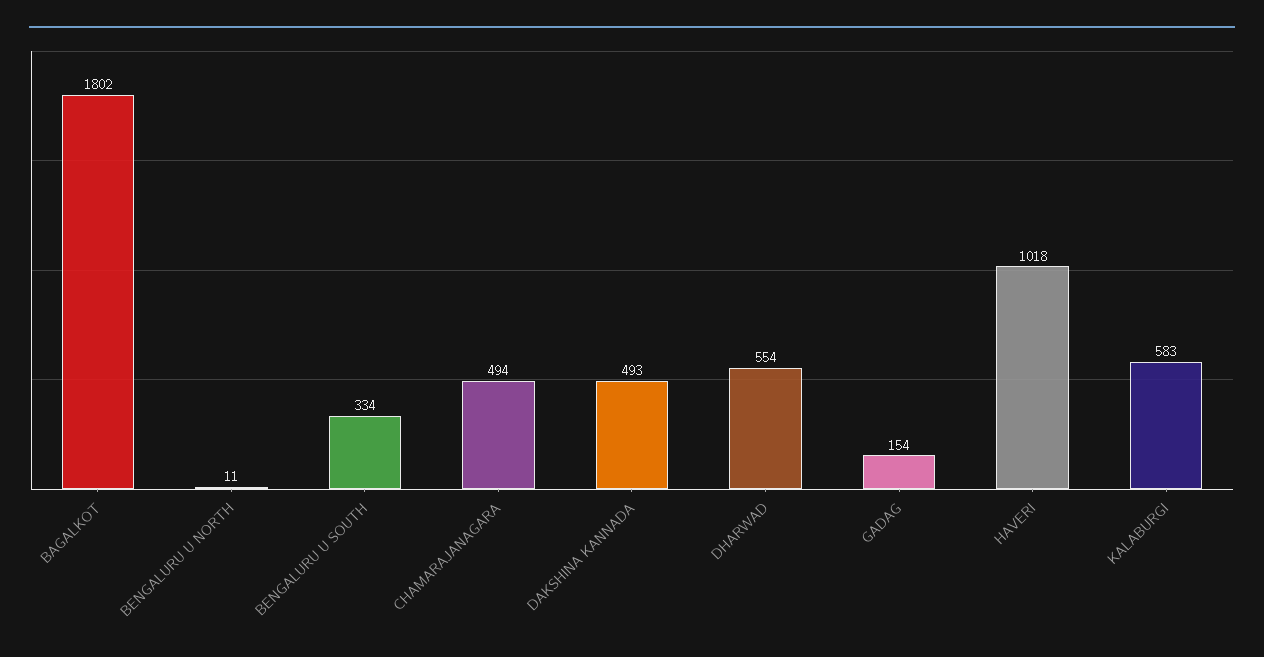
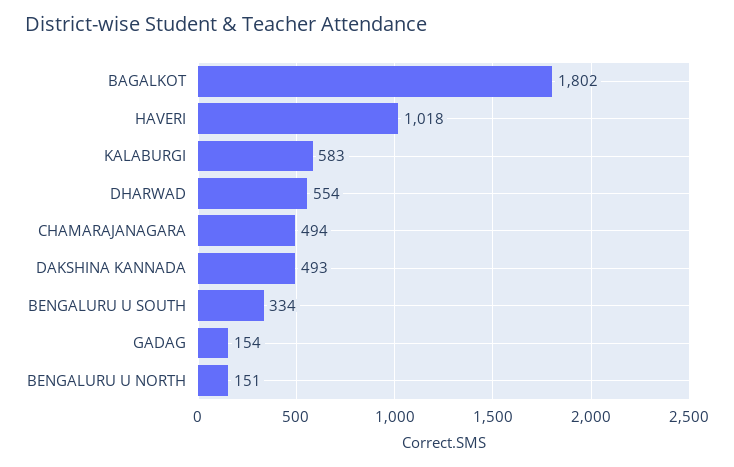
BENGALURU U NORTH: 11 -> 151

